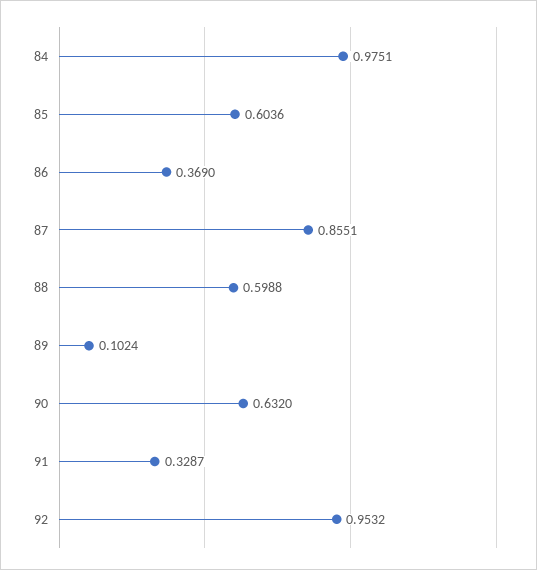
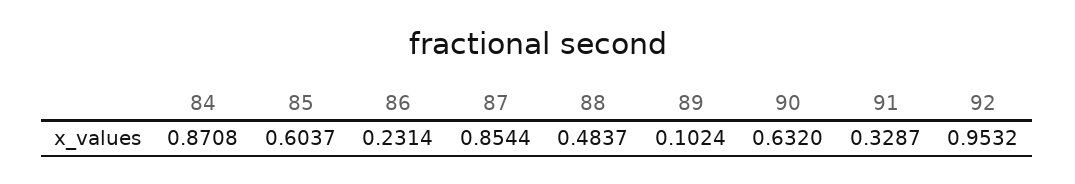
84: 0.9751 -> 0.8708
85: 0.6036 -> 0.6037
86: 0.369 -> 0.2314
87: 0.8551 -> 0.8544
88: 0.5988 -> 0.4837

